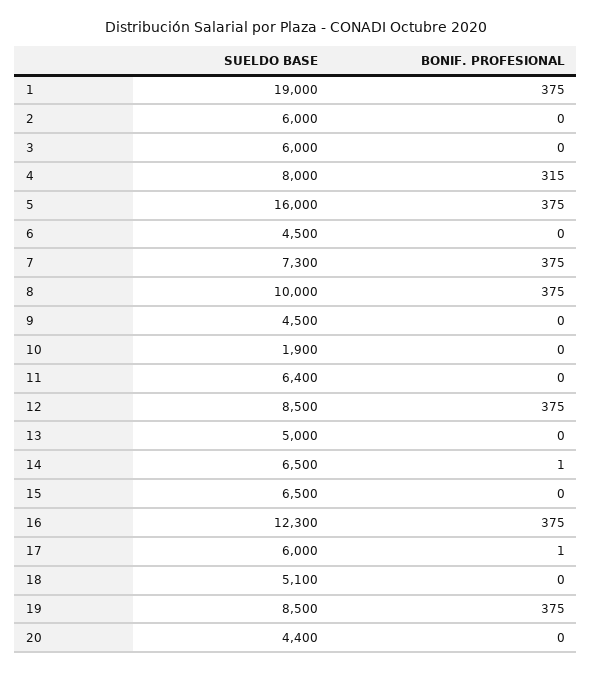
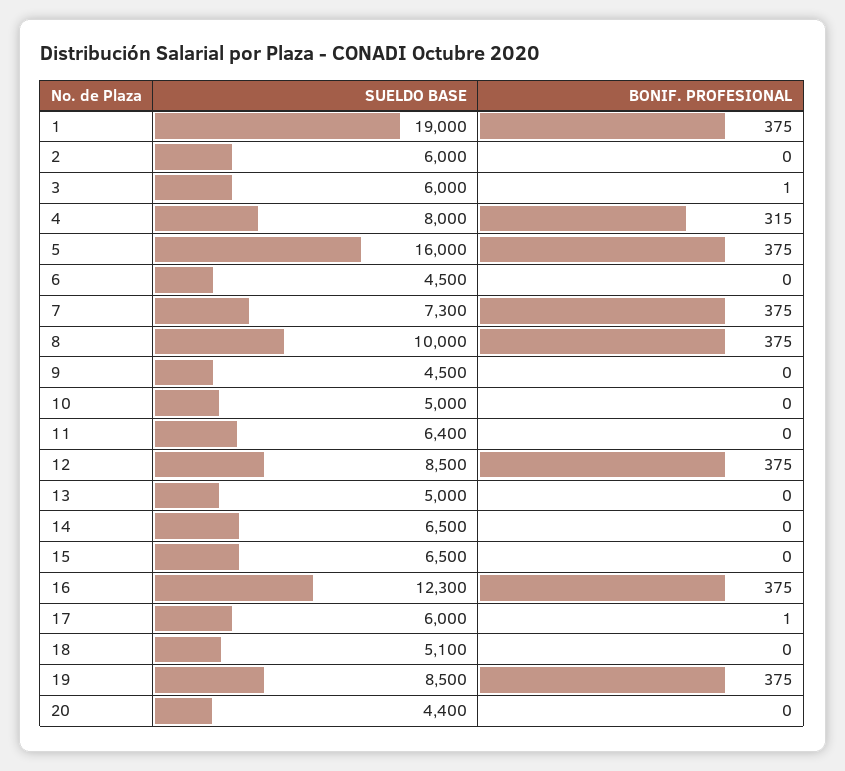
BONIF. PROFESIONAL, 3: 0 -> 1
SUELDO BASE, 10: 1900 -> 5000
BONIF. PROFESIONAL, 14: 1 -> 0

